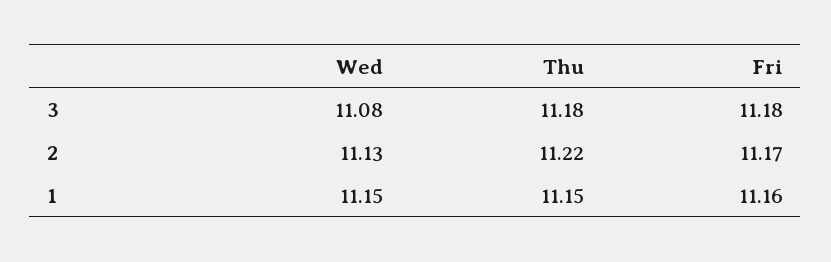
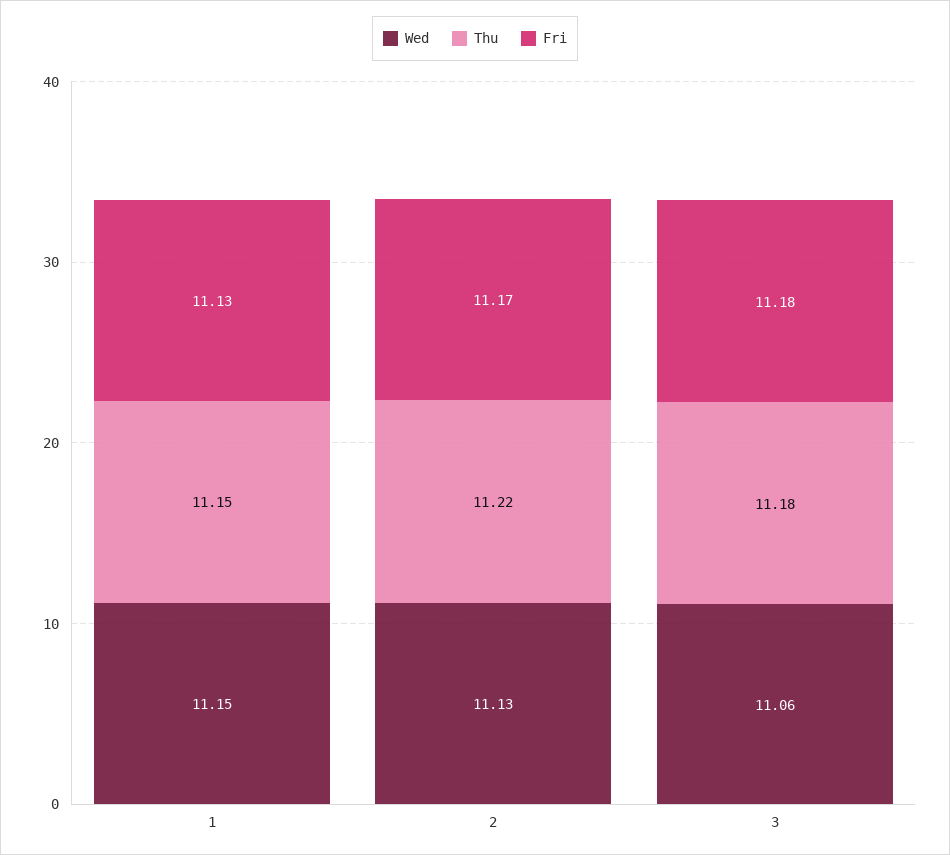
Wed, 3: 11.08 -> 11.06
Fri, 1: 11.16 -> 11.13

